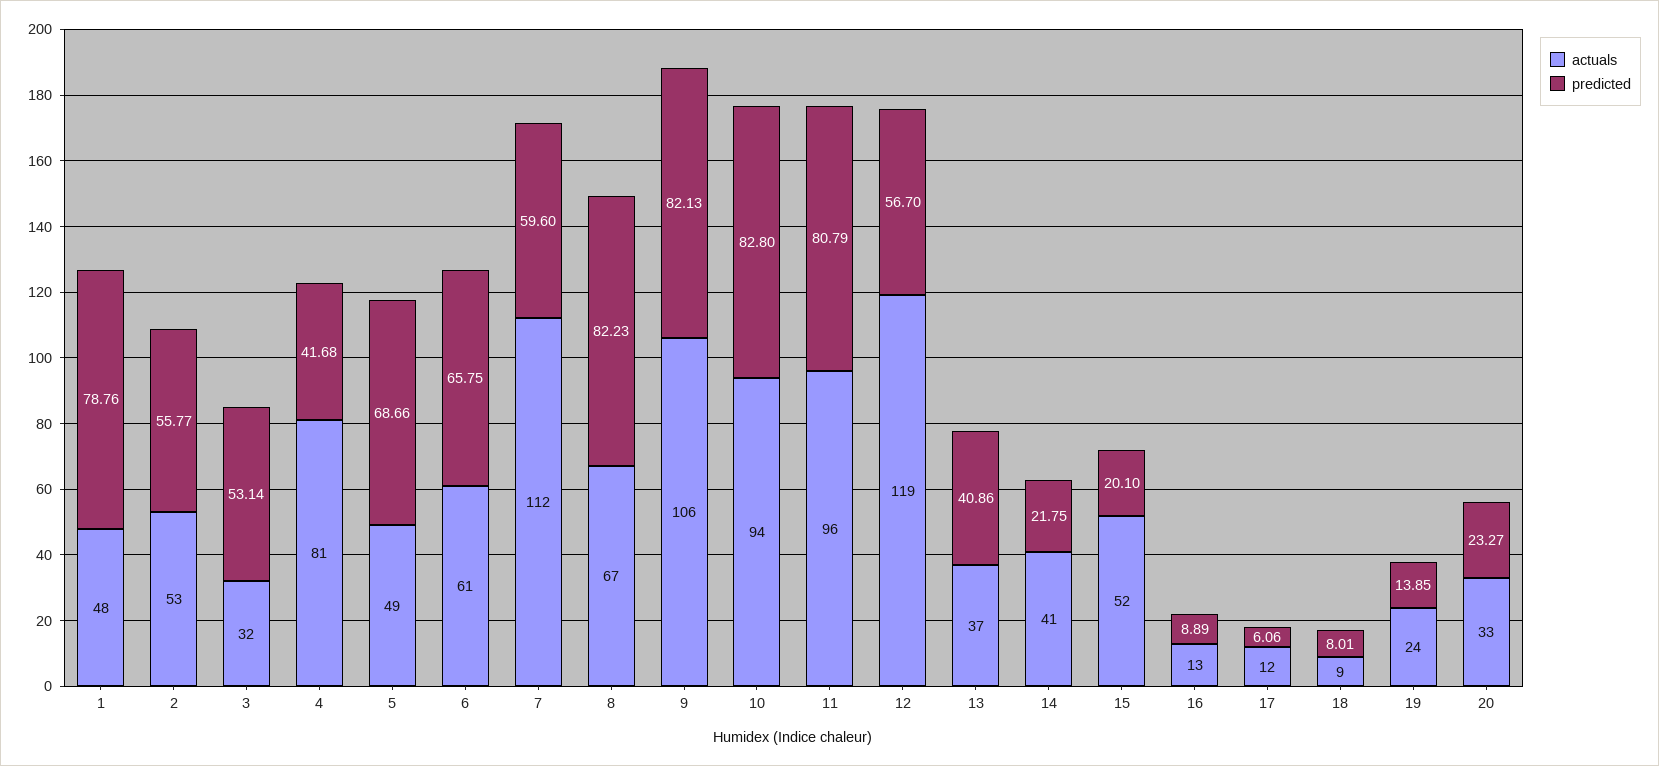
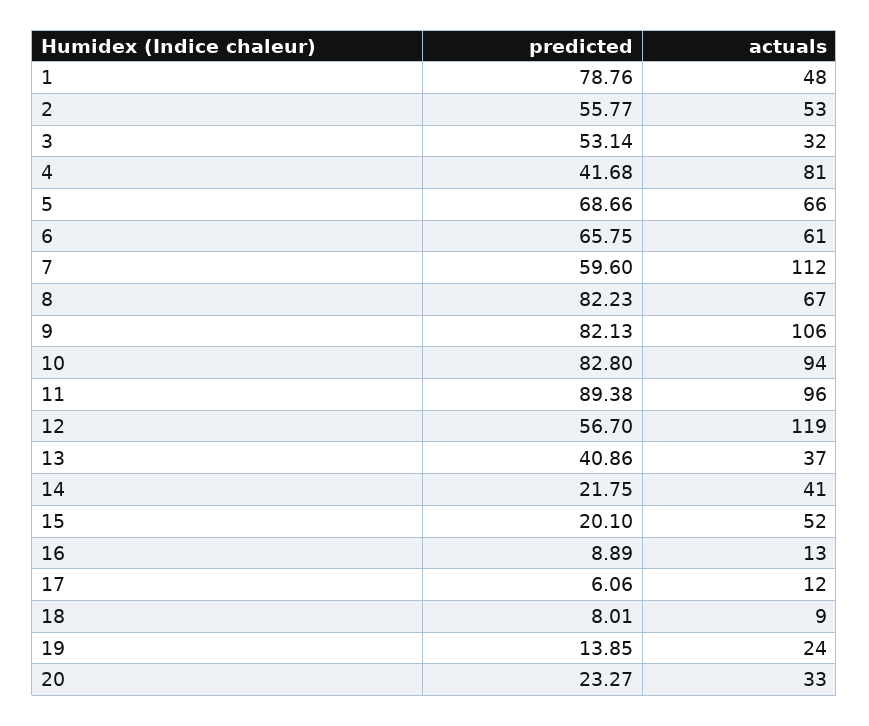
actuals, 5: 49 -> 66
predicted, 11: 80.79 -> 89.38

